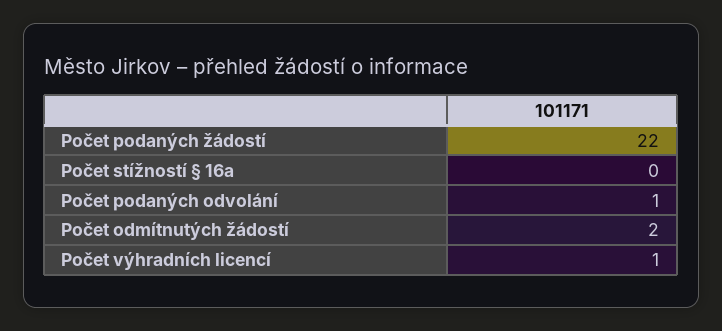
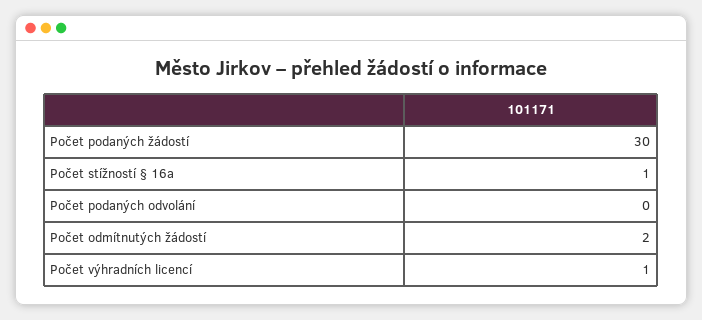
Počet podaných žádostí: 22 -> 30
Počet stížností § 16a: 0 -> 1
Počet podaných odvolání: 1 -> 0

